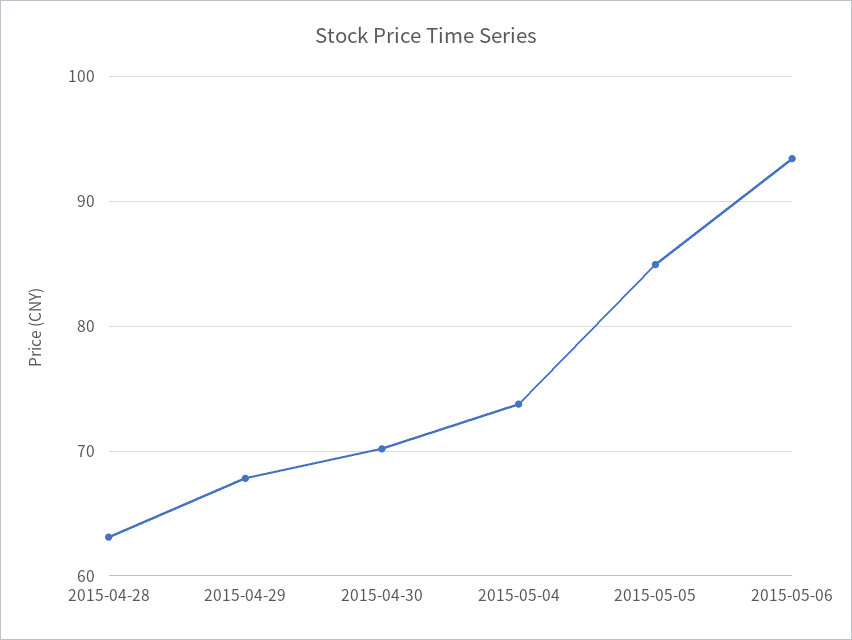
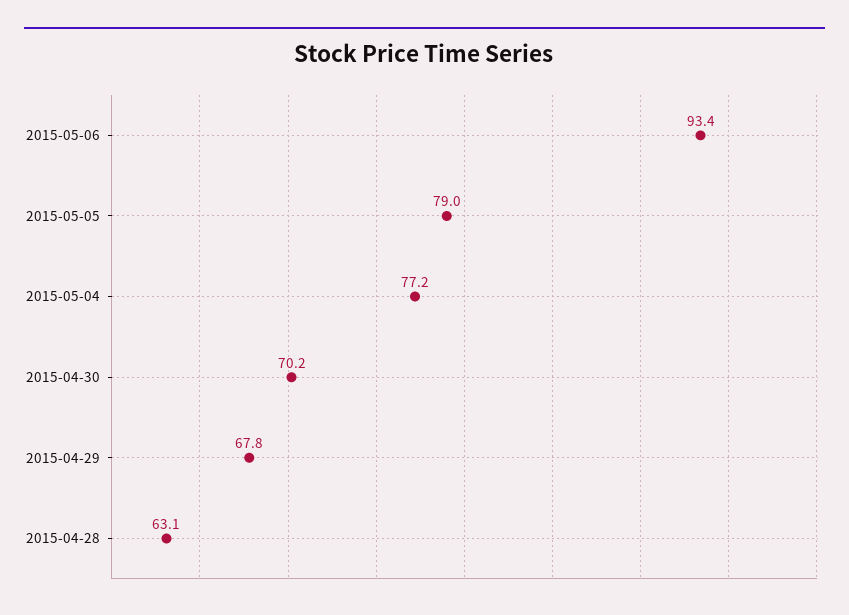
2015-05-04: 74 -> 77.2
2015-05-05: 85 -> 79

